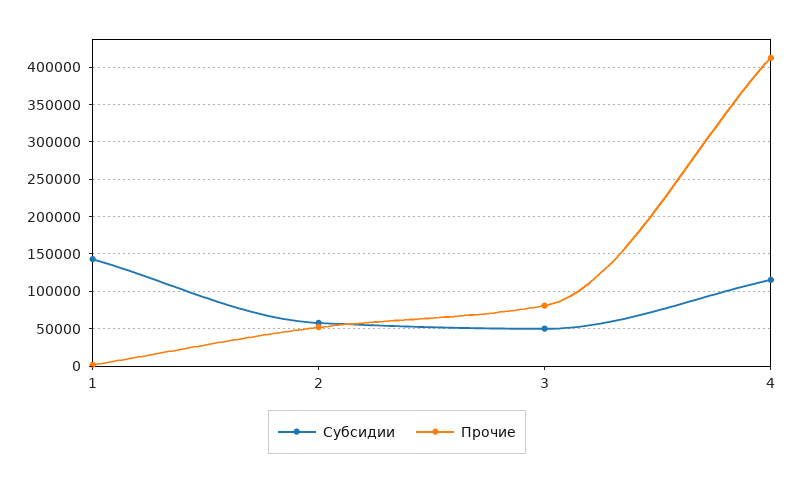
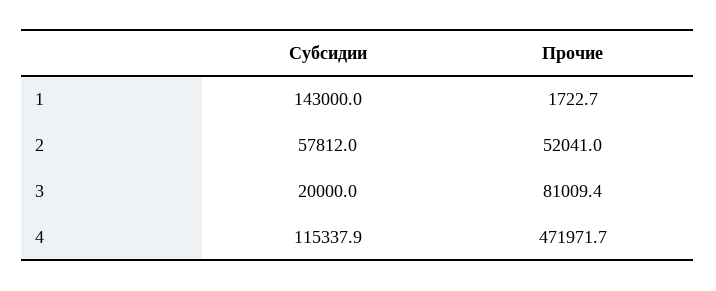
Субсидии, 3: 50000 -> 20000
Прочие, 4: 410000 -> 471971.7

